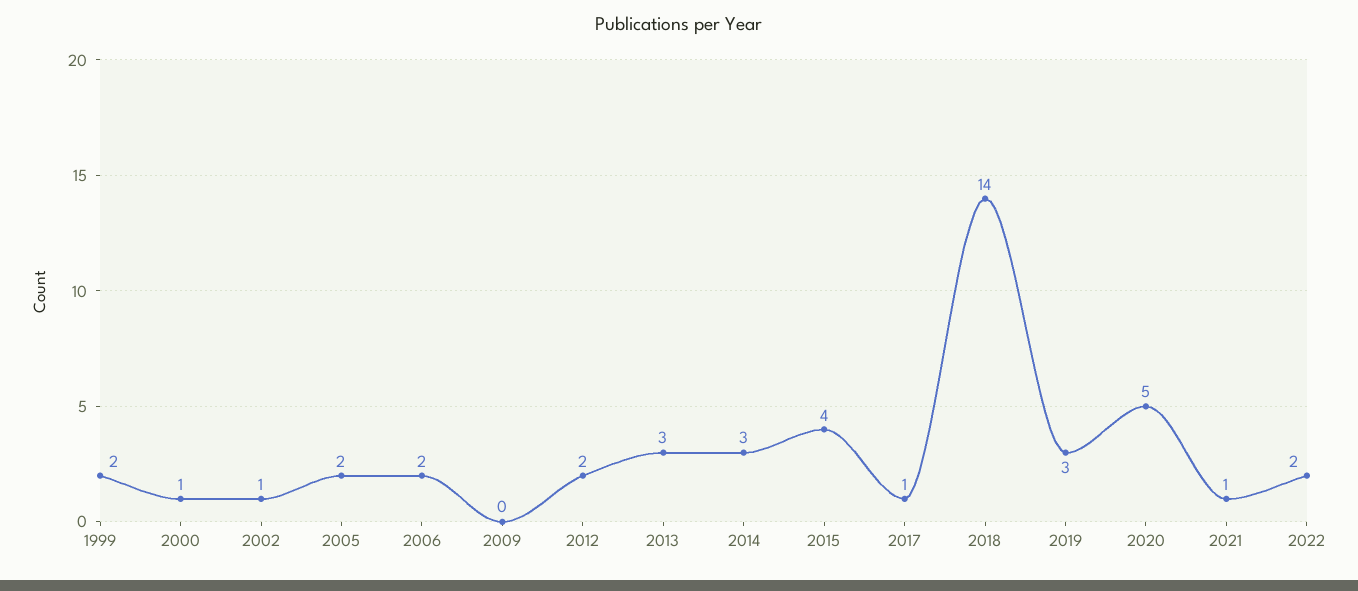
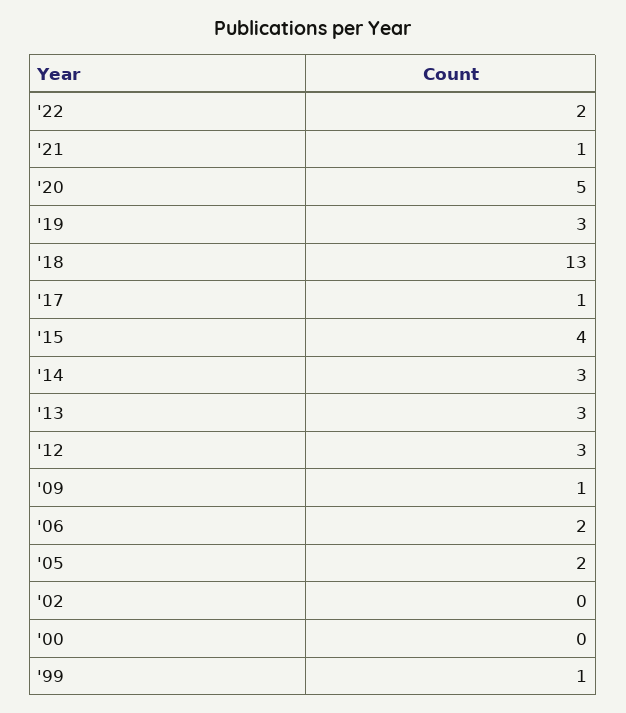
1999: 2 -> 1
2000: 1 -> 0
2002: 1 -> 0
2009: 0 -> 1
2012: 2 -> 3
2018: 14 -> 13

